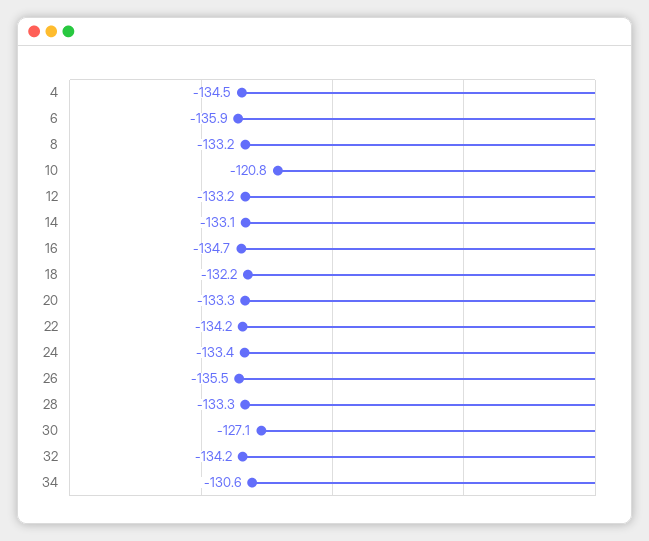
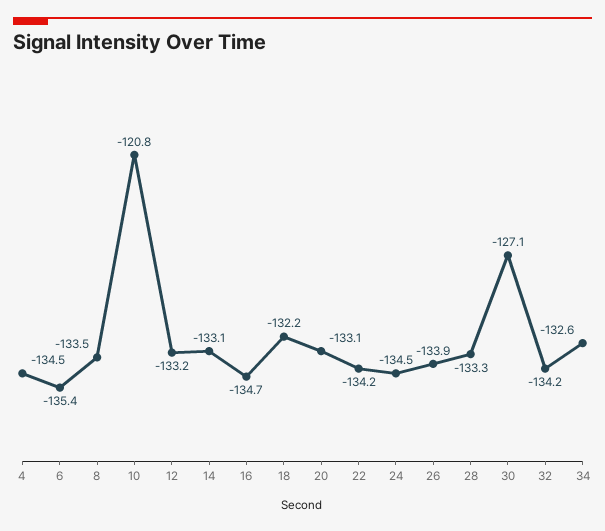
6: -135.9 -> -135.4
8: -133.2 -> -133.5
20: -133.3 -> -133.1
24: -133.4 -> -134.5
26: -135.5 -> -133.9
34: -130.6 -> -132.6

